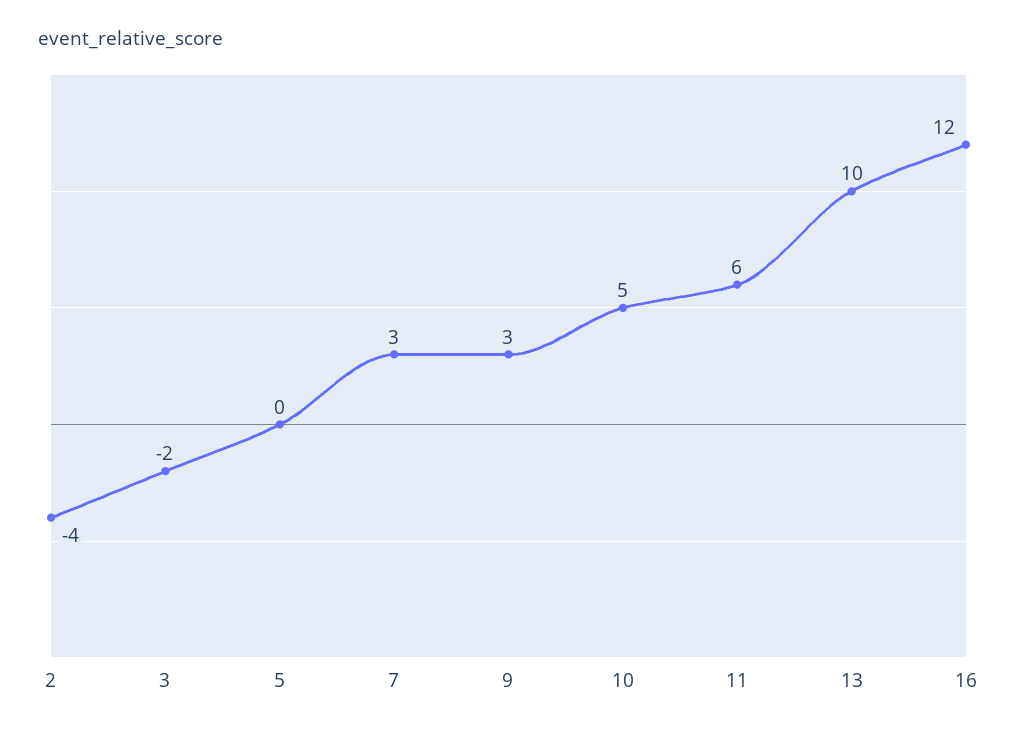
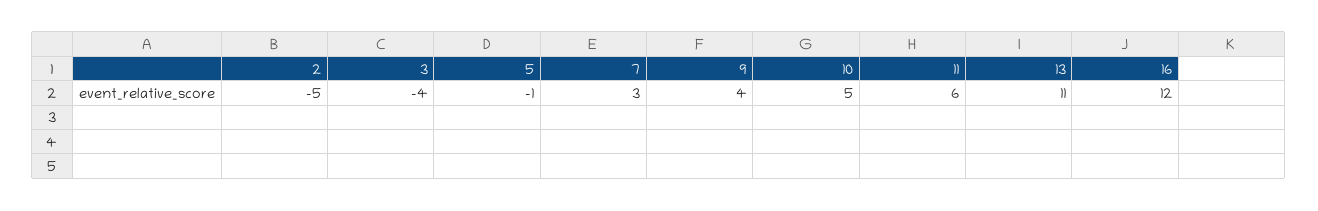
2: -4 -> -5
3: -2 -> -4
5: 0 -> -1
9: 3 -> 4
13: 10 -> 11

